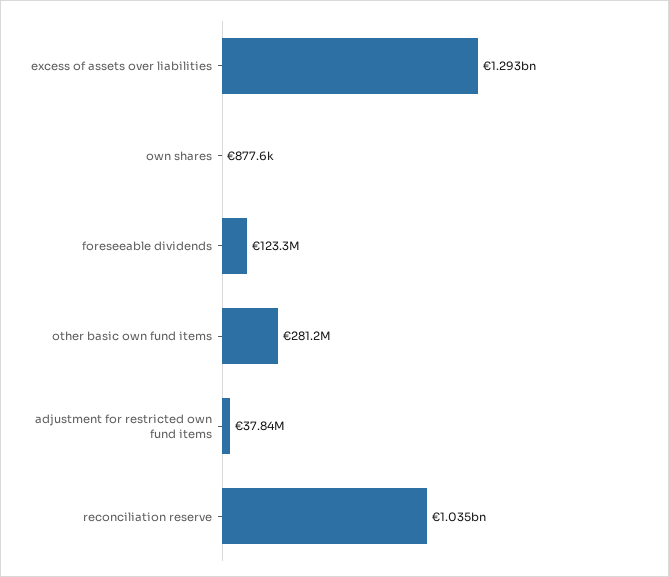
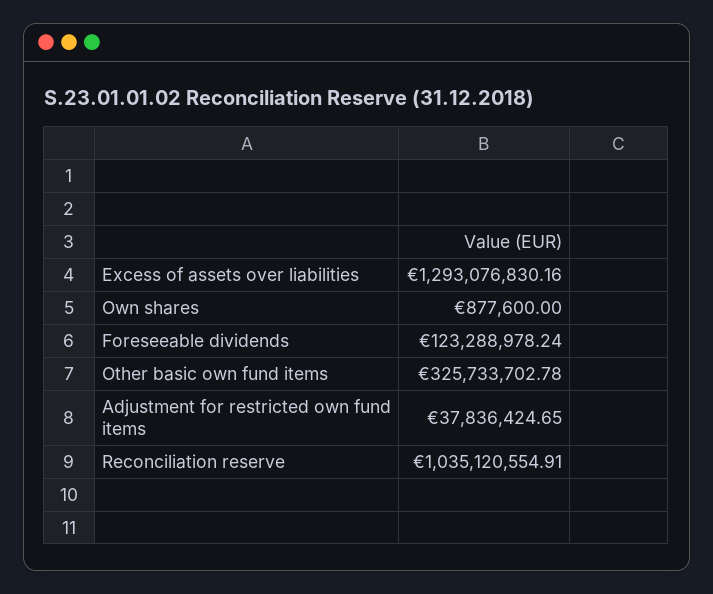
other basic own fund items: 281200000 -> 325733702.78

